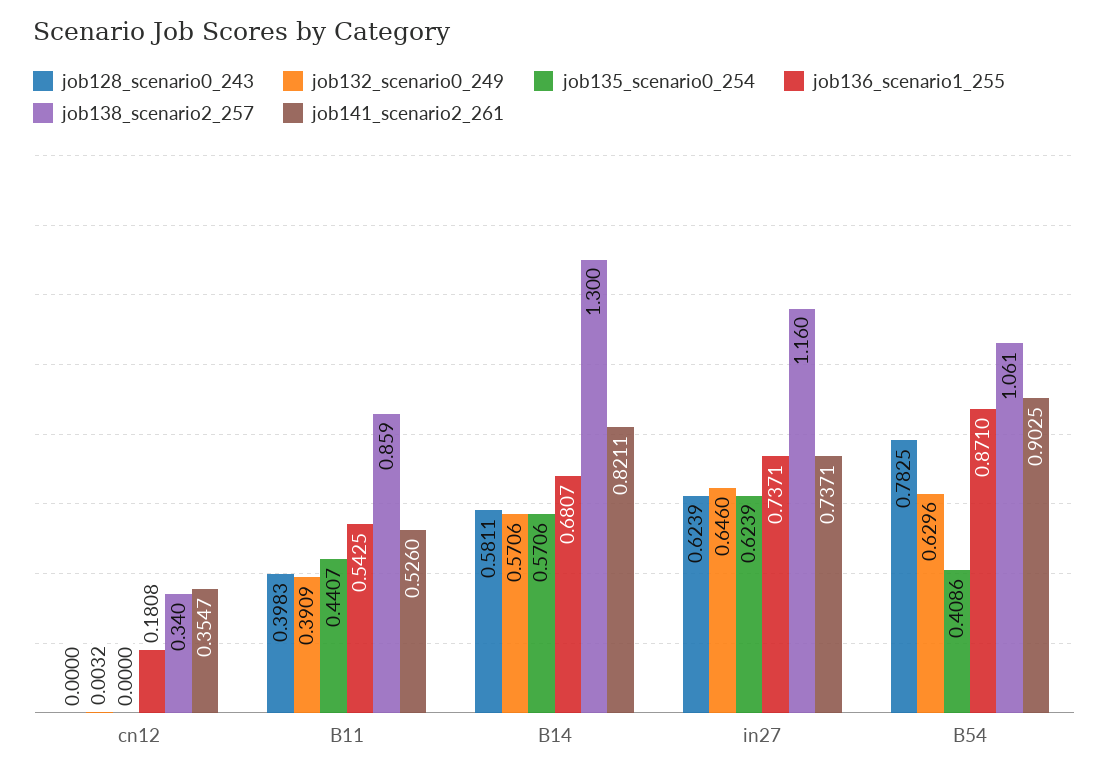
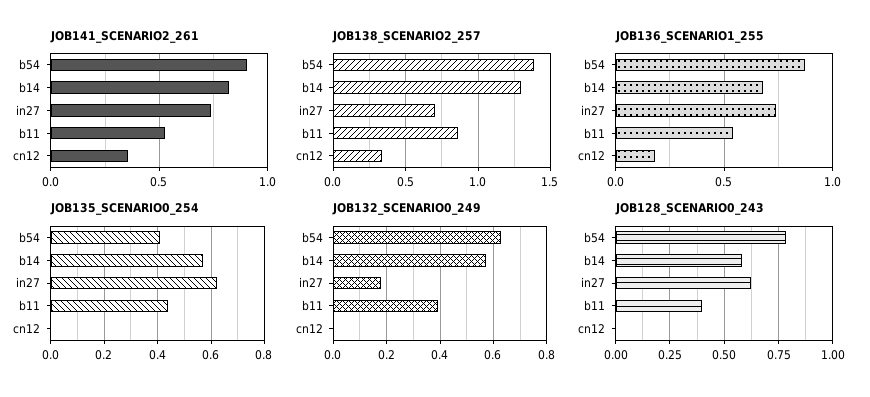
job132_scenario0_249, in27: 0.646 -> 0.175
job138_scenario2_257, in27: 1.16 -> 0.7
job138_scenario2_257, B54: 1.061 -> 1.4

